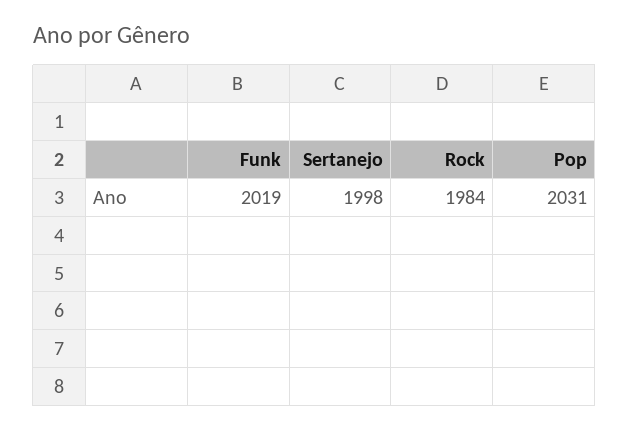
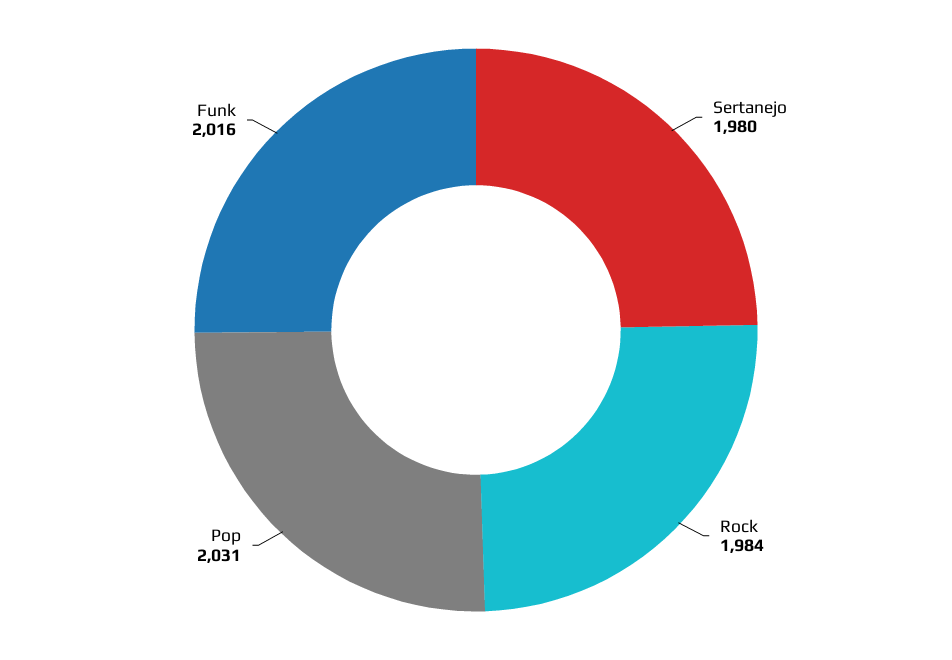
Funk: 2019 -> 2016
Sertanejo: 1998 -> 1980

